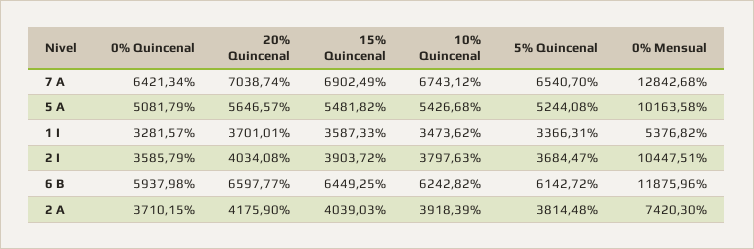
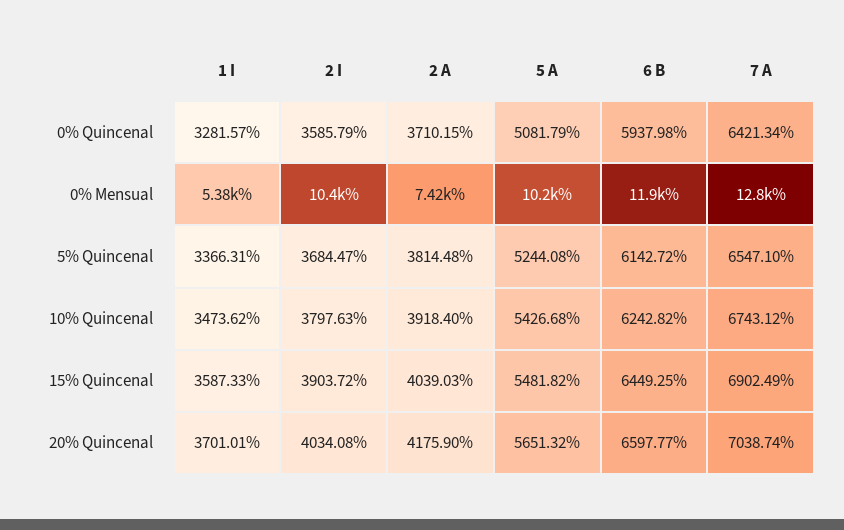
5% Quincenal, 7 A: 6540.7 -> 6547.1
20% Quincenal, 5 A: 5646.57 -> 5651.32
10% Quincenal, 2 A: 3918.39 -> 3918.4

